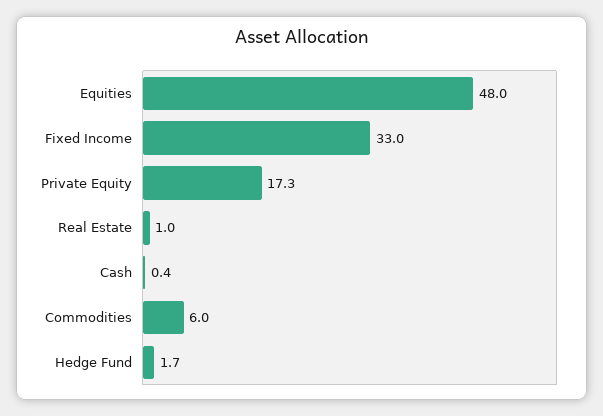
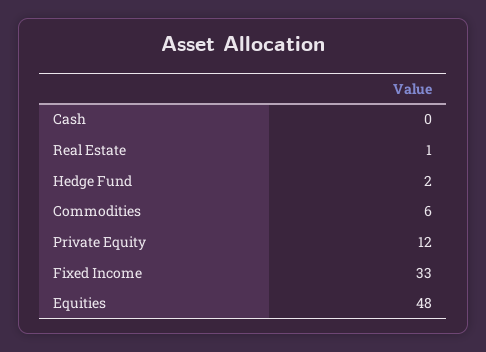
Private Equity: 17.3 -> 12

